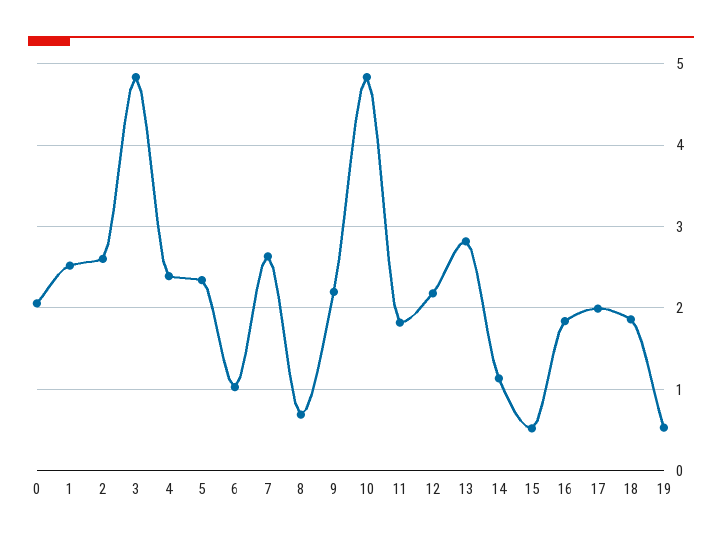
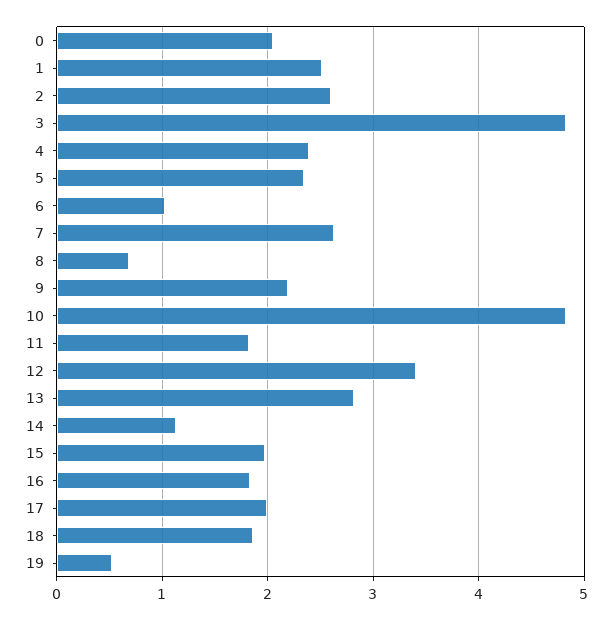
12: 2.2 -> 3.4
15: 0.5 -> 2

